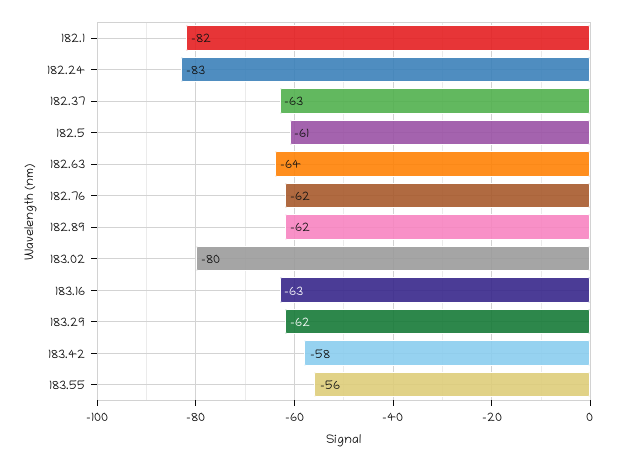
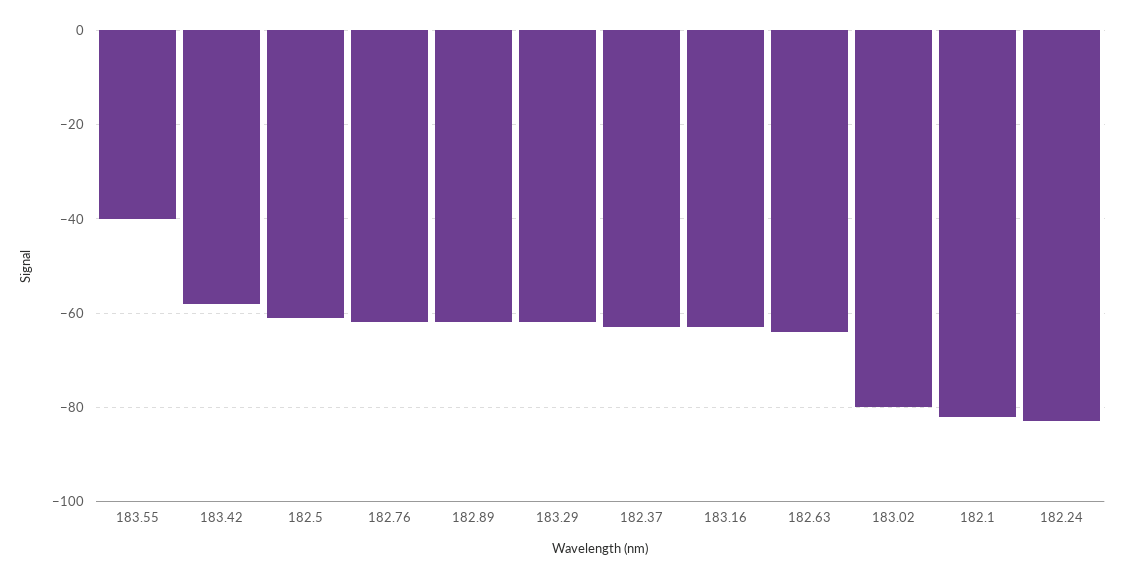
183.55: -56 -> -40

